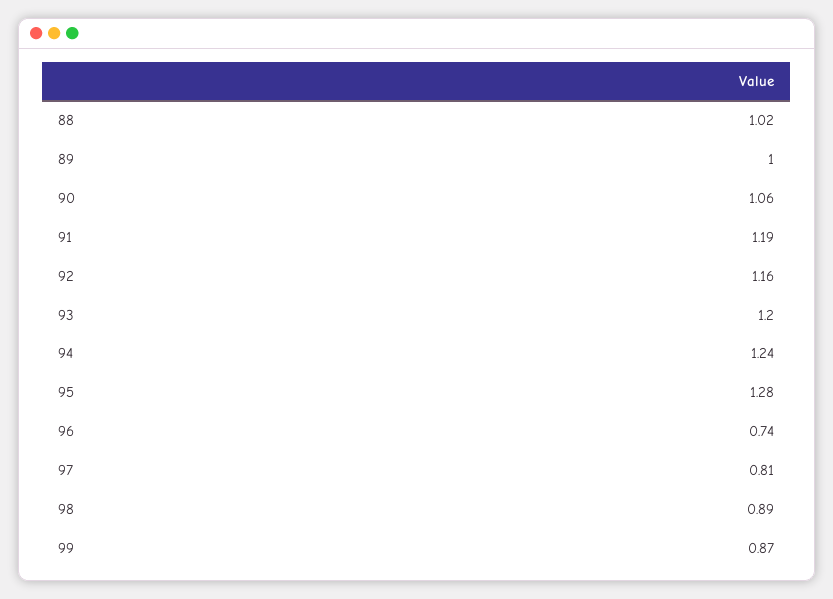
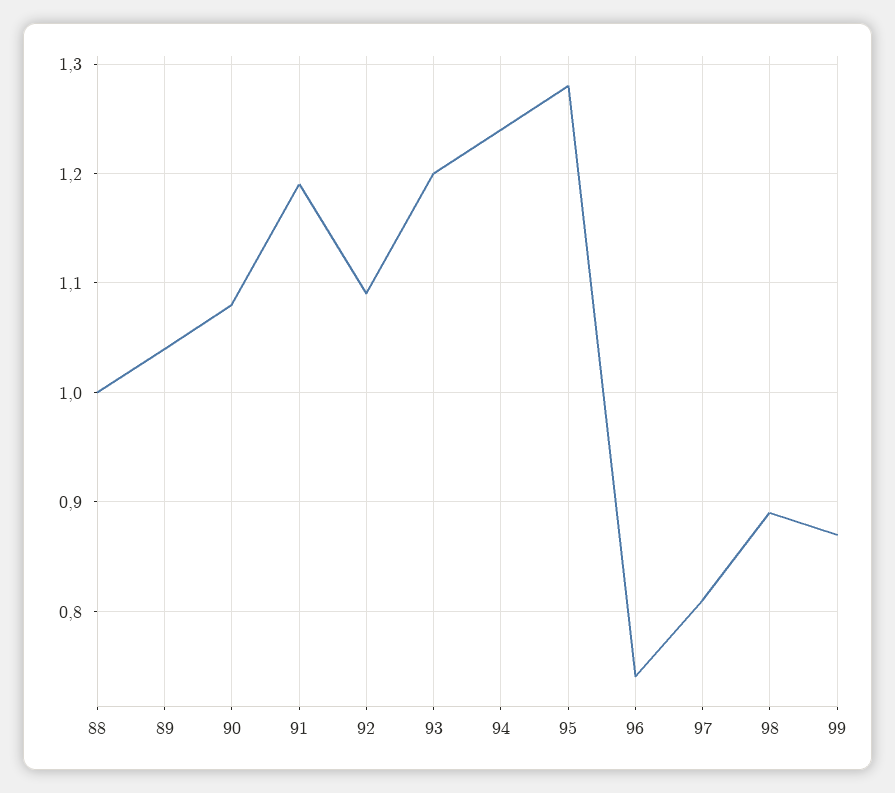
88: 1.02 -> 1
89: 1 -> 1.04
90: 1.06 -> 1.08
92: 1.16 -> 1.09

